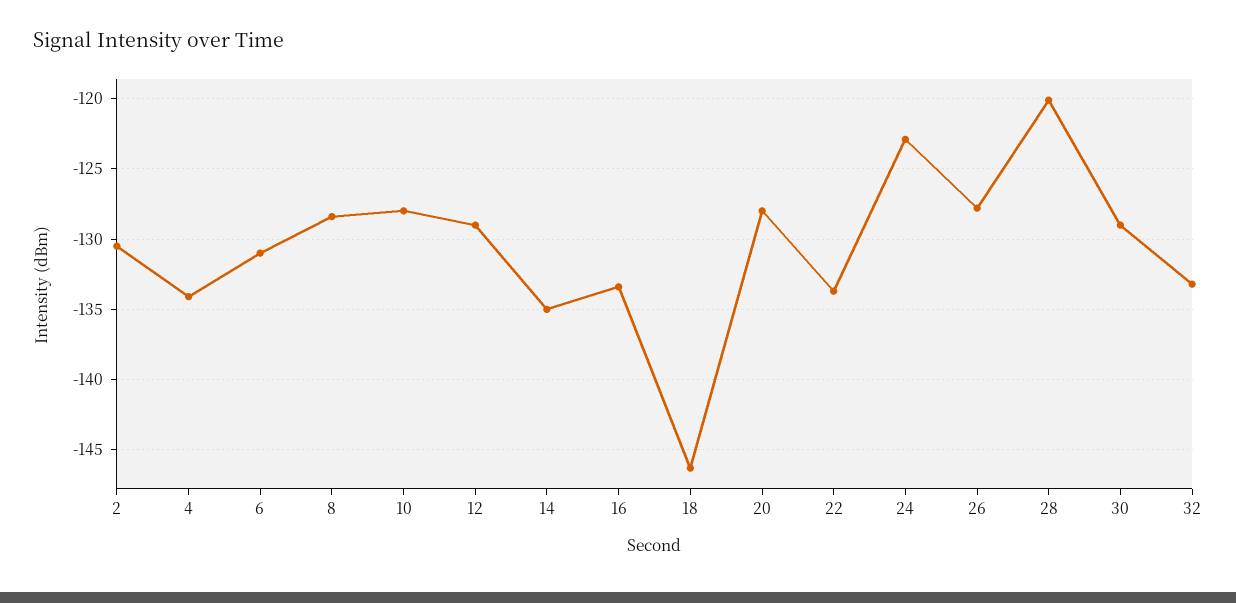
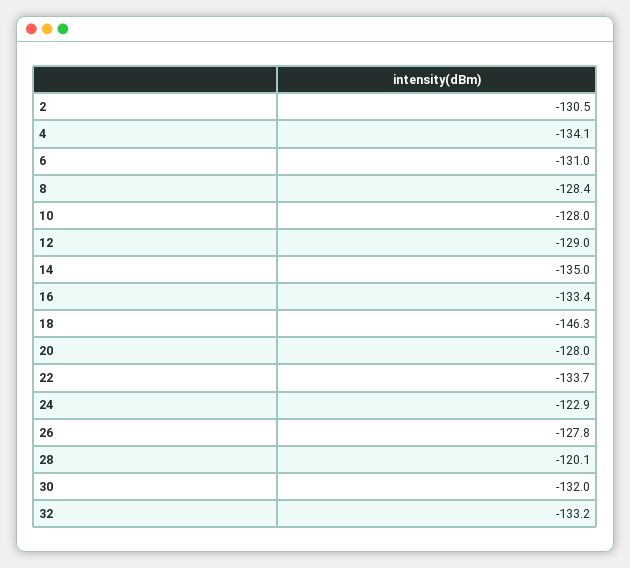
30: -129 -> -132

